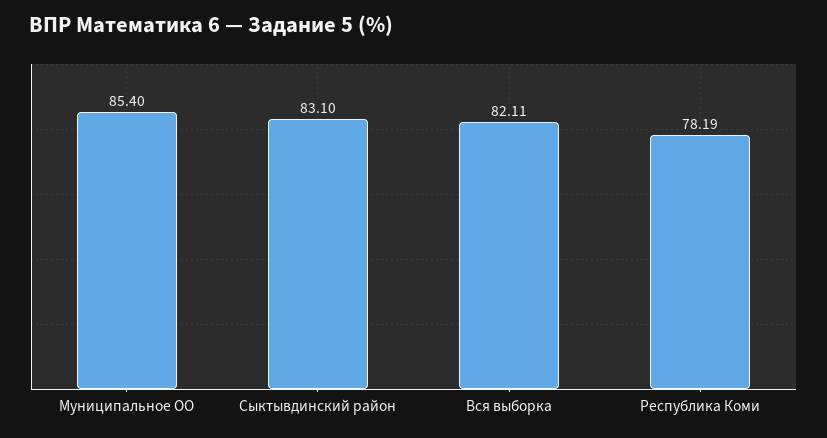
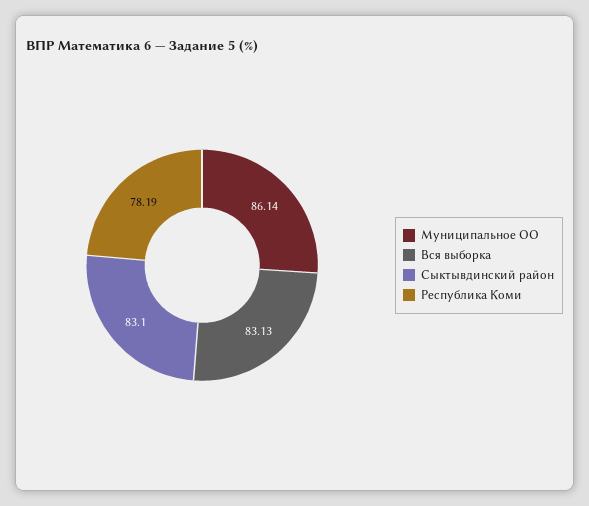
Муниципальное ОО: 85.4 -> 86.14
Вся выборка: 82.11 -> 83.13

